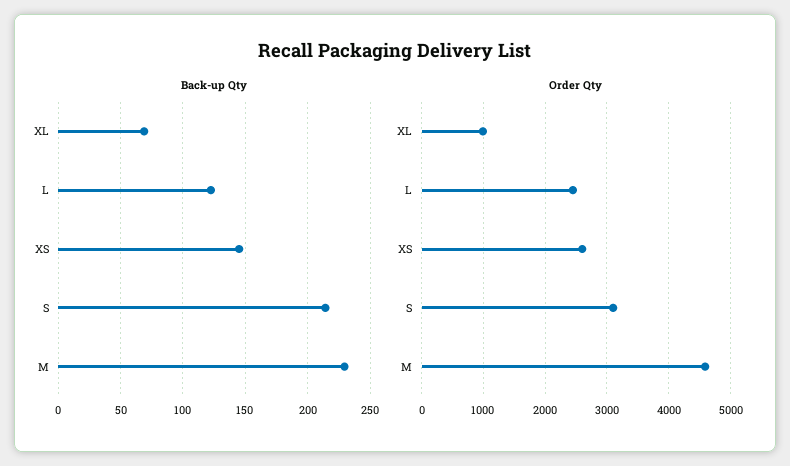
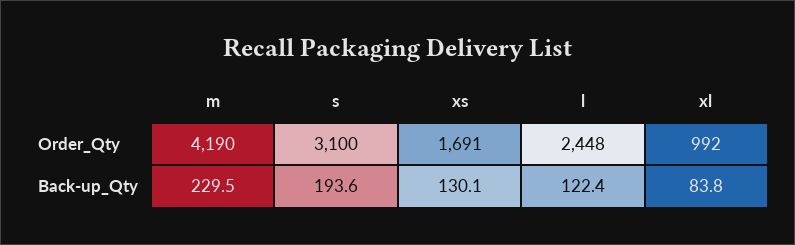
Back-up Qty, XL: 70 -> 83.8
Back-up Qty, XS: 145 -> 130.1
Back-up Qty, S: 215 -> 193.6
Order Qty, XS: 2600 -> 1691
Order Qty, M: 4600 -> 4190

